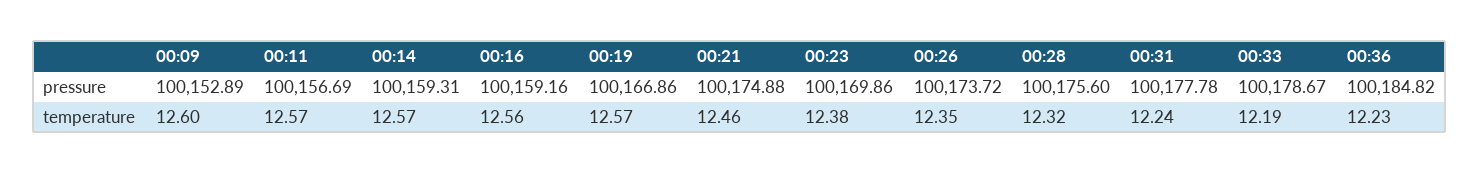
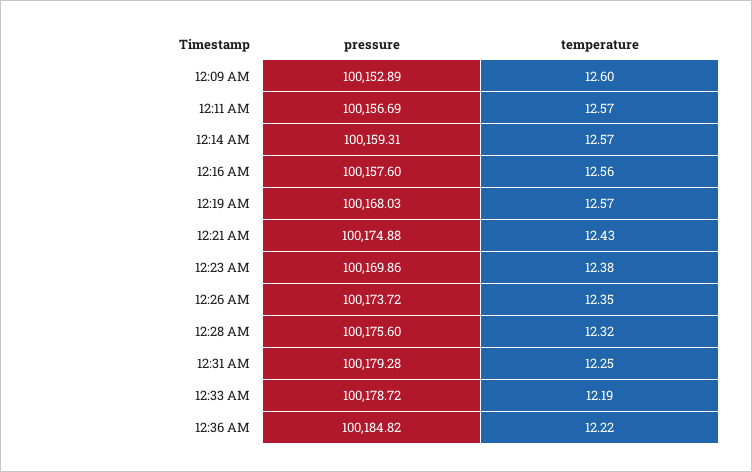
00:16, pressure: 100159.16 -> 100157.6
00:19, pressure: 100166.86 -> 100168.03
00:31, pressure: 100177.78 -> 100179.28
00:33, pressure: 100178.67 -> 100178.72
00:21, temperature: 12.46 -> 12.43
00:31, temperature: 12.24 -> 12.25
00:36, temperature: 12.23 -> 12.22

